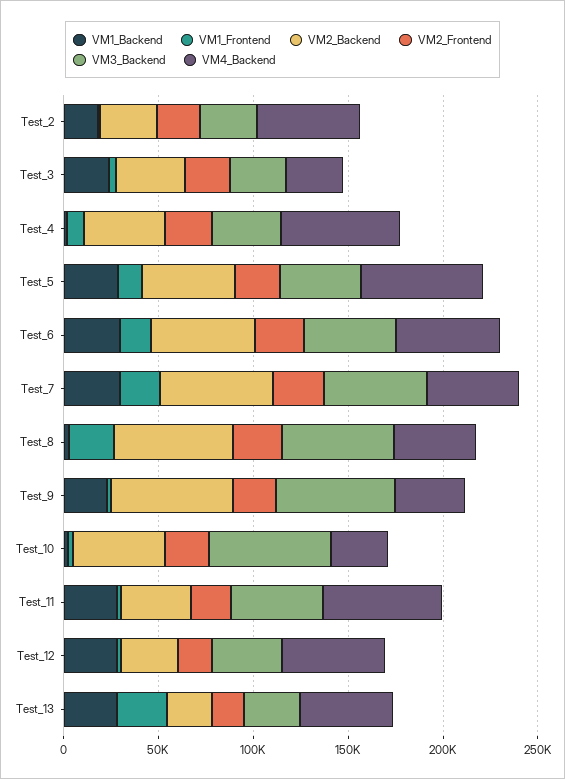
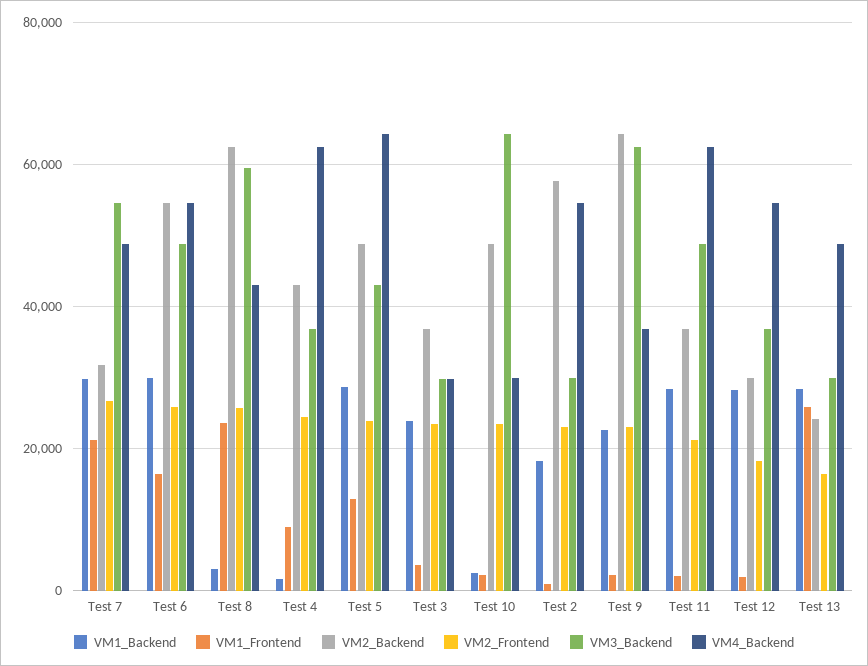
VM2_Backend, Test_2: 30000 -> 58000
VM2_Backend, Test_7: 60000 -> 32000

